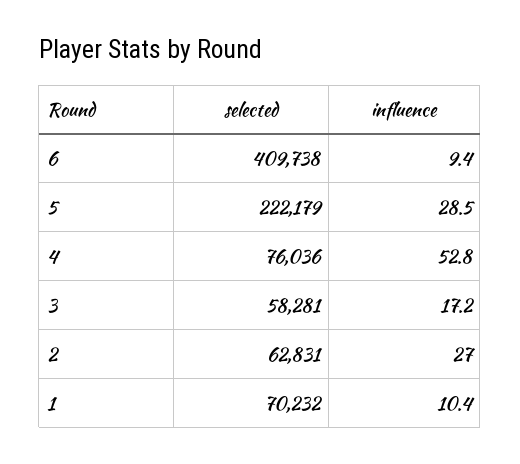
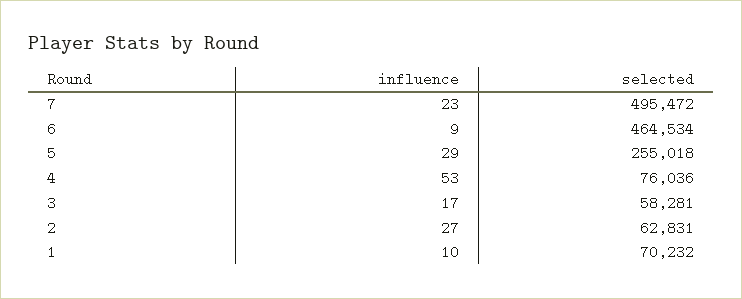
selected, 6: 409738 -> 464534
selected, 5: 222179 -> 255018
influence, 7: none -> 23
selected, 7: none -> 495472

